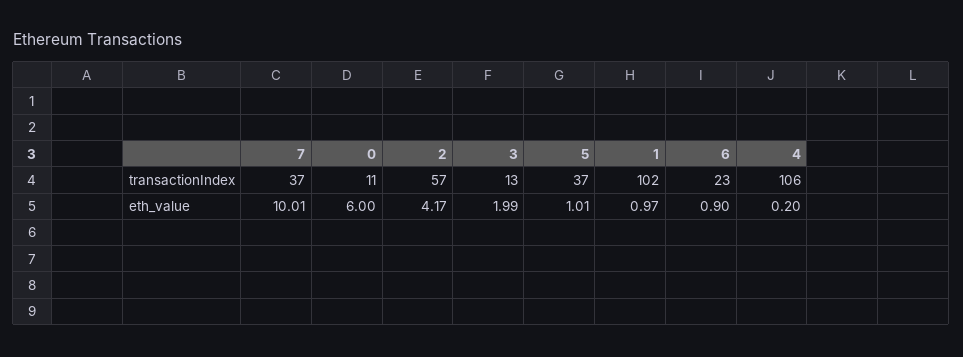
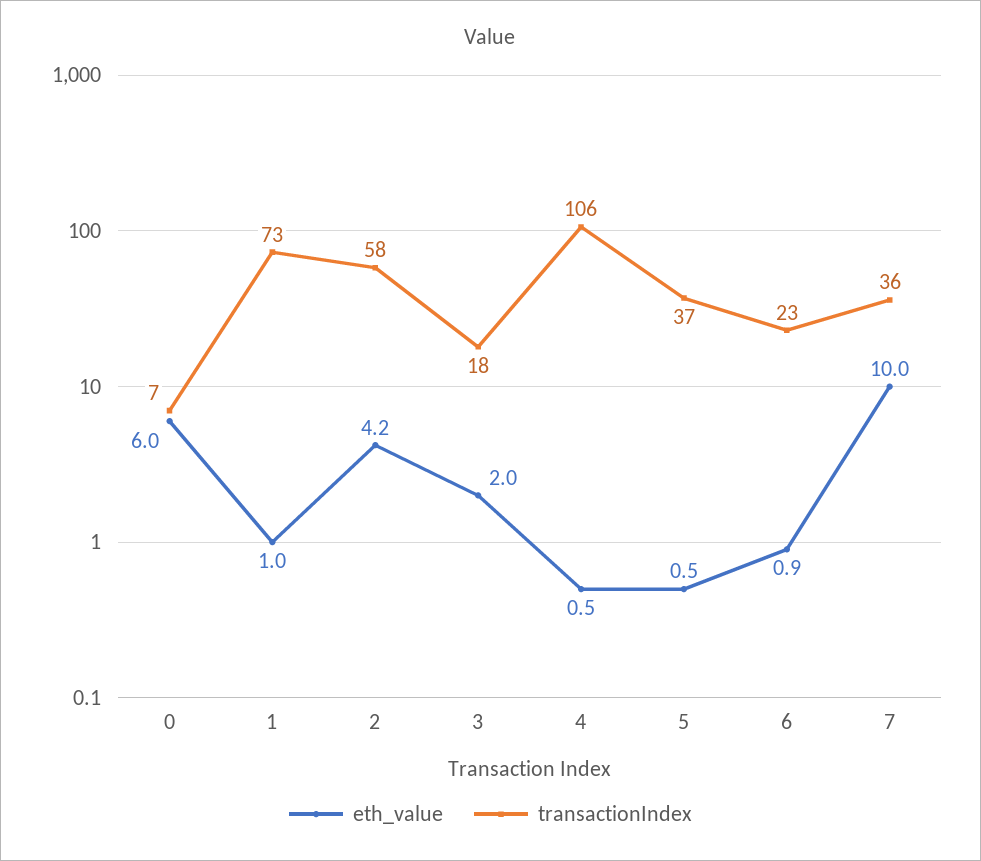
transactionIndex, 7: 37 -> 36
transactionIndex, 0: 11 -> 7
transactionIndex, 2: 57 -> 58
transactionIndex, 3: 13 -> 18
transactionIndex, 1: 102 -> 73
eth_value, 5: 1.01 -> 0.5
eth_value, 4: 0.2 -> 0.5

